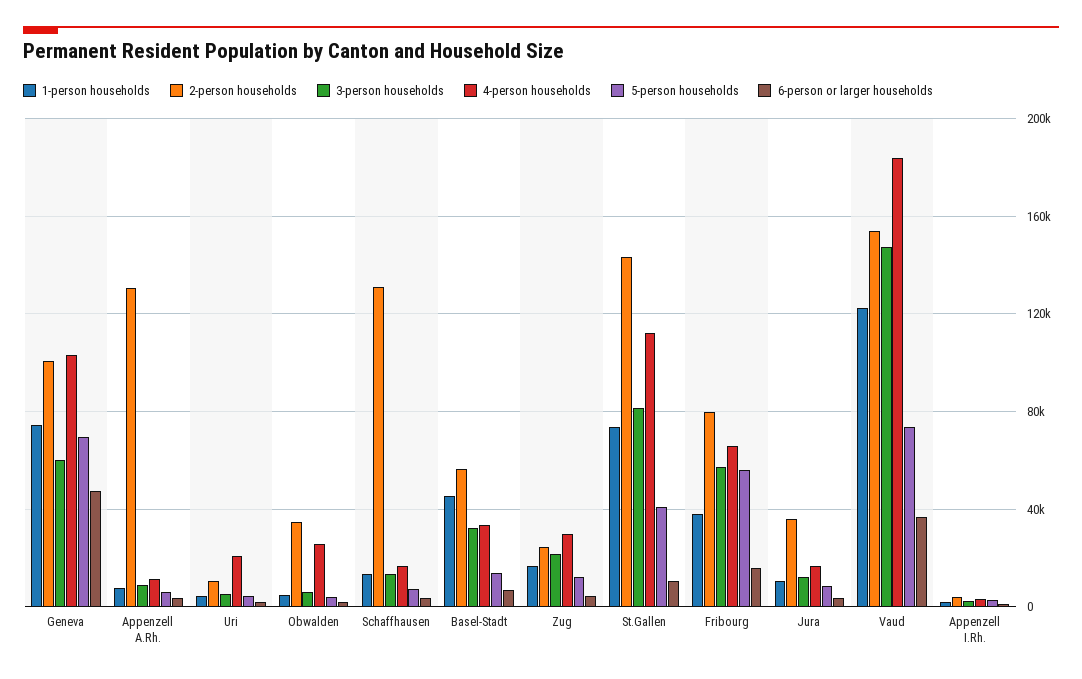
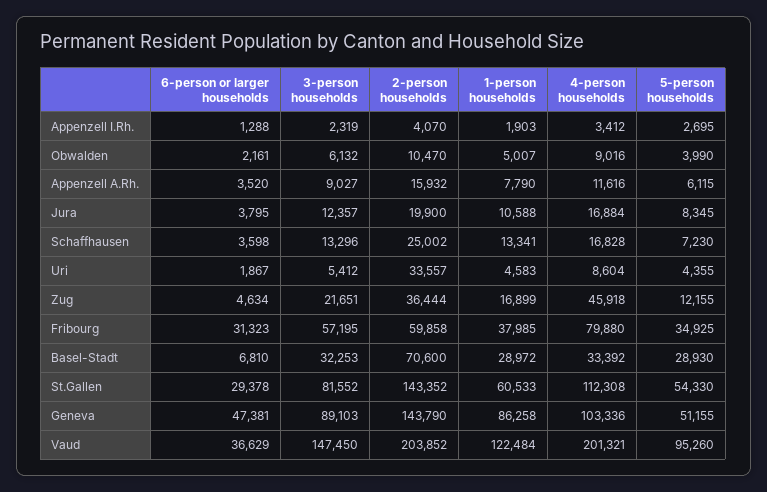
1-person households, Geneva: 75000 -> 86258
2-person households, Geneva: 100000 -> 143790
3-person households, Geneva: 60000 -> 89103
5-person households, Geneva: 70000 -> 51155
2-person households, Appenzell A.Rh.: 130000 -> 15932
2-person households, Uri: 10000 -> 33557
4-person households, Uri: 20000 -> 8604
2-person households, Obwalden: 35000 -> 10470
4-person households, Obwalden: 25000 -> 9016
2-person households, Schaffhausen: 130000 -> 25002
1-person households, Basel-Stadt: 45000 -> 28972
2-person households, Basel-Stadt: 55000 -> 70600
5-person households, Basel-Stadt: 15000 -> 28930
2-person households, Zug: 25000 -> 36444
4-person households, Zug: 30000 -> 45918
1-person households, St.Gallen: 75000 -> 60533
5-person households, St.Gallen: 40000 -> 54330
6-person or larger households, St.Gallen: 10000 -> 29378
2-person households, Fribourg: 80000 -> 59858
4-person households, Fribourg: 65000 -> 79880
5-person households, Fribourg: 55000 -> 34925
6-person or larger households, Fribourg: 15000 -> 31323
2-person households, Jura: 35000 -> 19900
2-person households, Vaud: 155000 -> 203852
4-person households, Vaud: 185000 -> 201321
5-person households, Vaud: 75000 -> 95260

